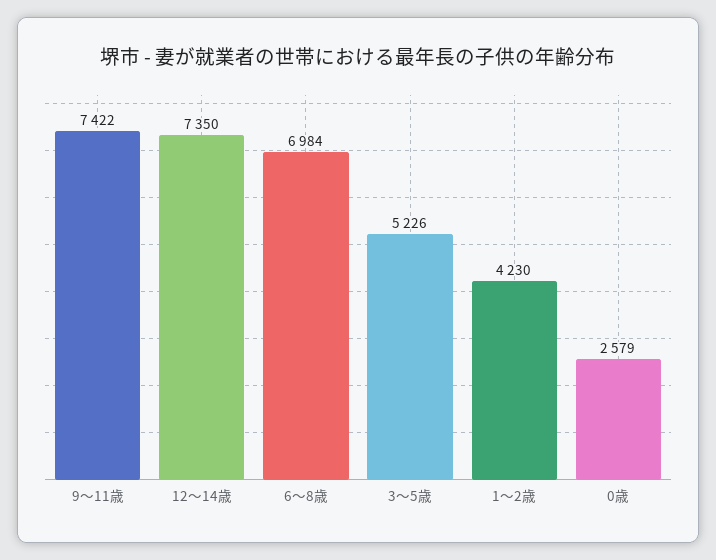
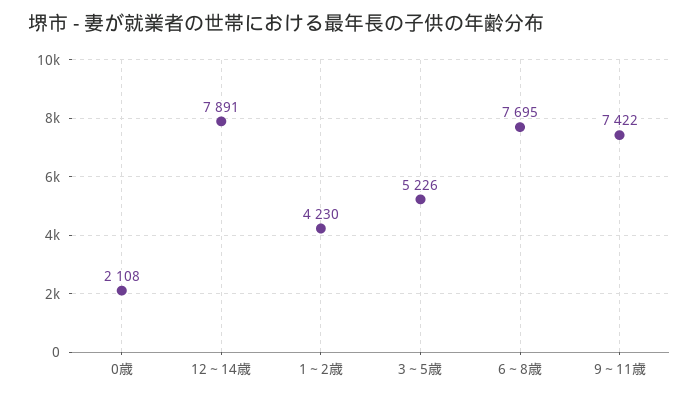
12～14歳: 7350 -> 7891
6～8歳: 6984 -> 7695
0歳: 2579 -> 2108

